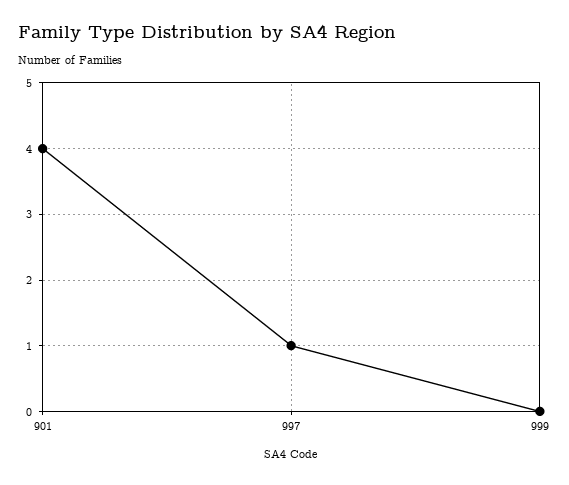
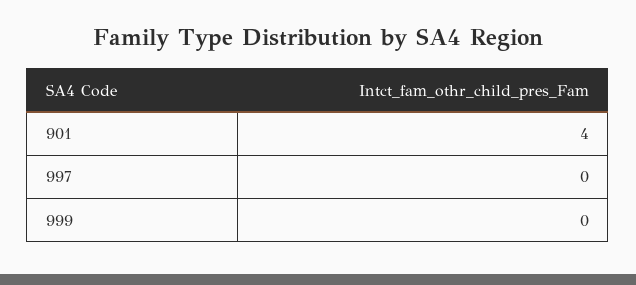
997: 1 -> 0

